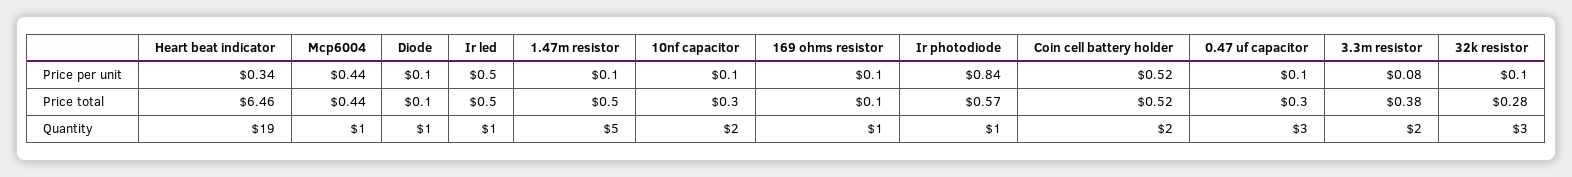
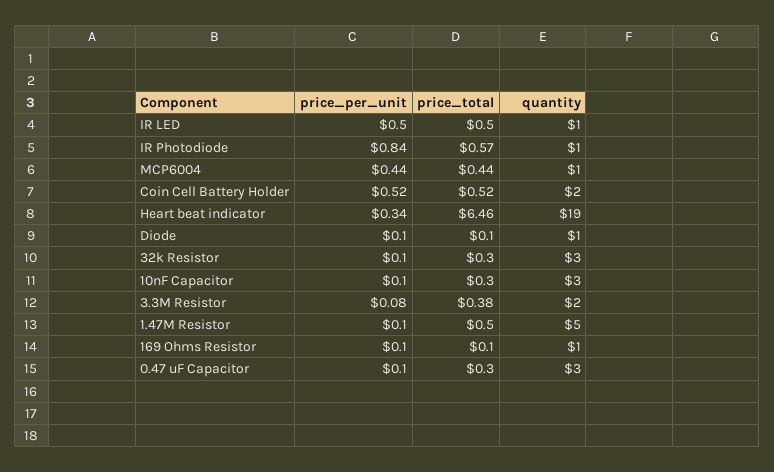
32k resistor, Price total: 0.28 -> 0.3
10nf capacitor, Quantity: 2 -> 3

